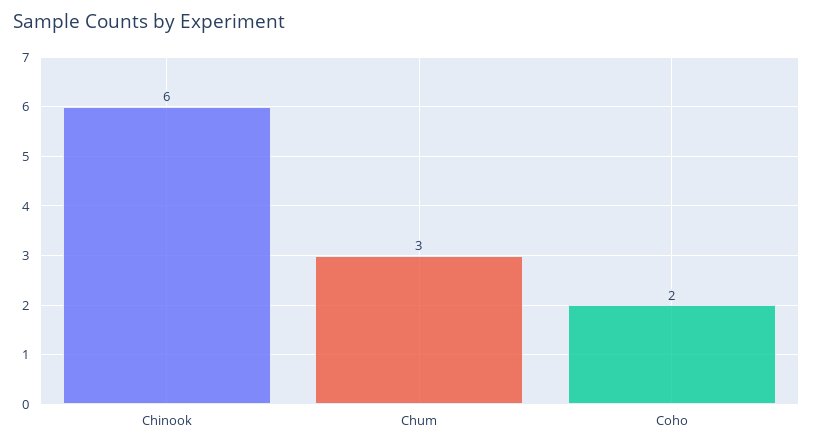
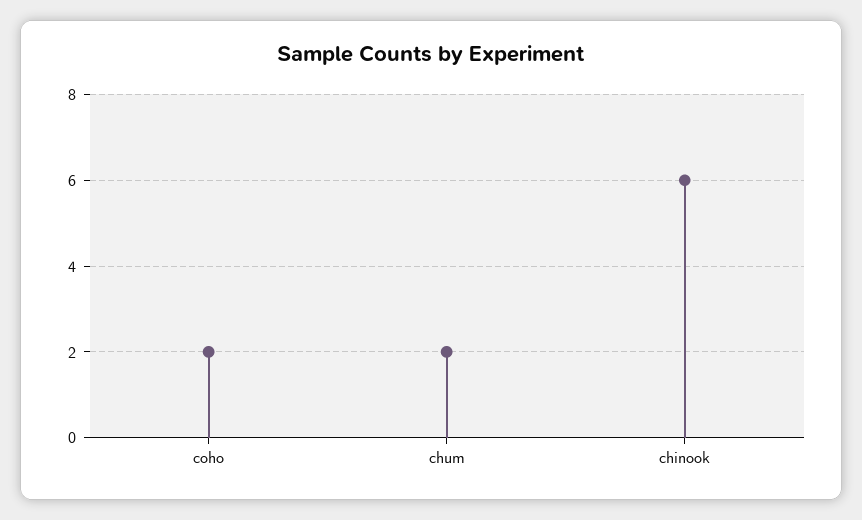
Chum: 3 -> 2

